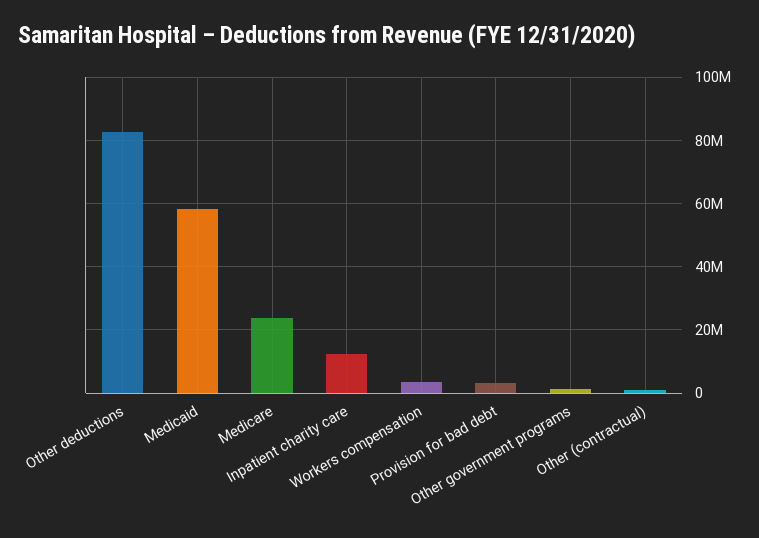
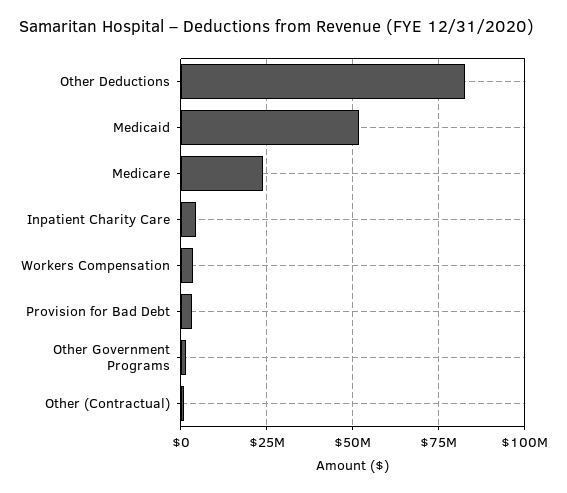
Medicaid: 58000000 -> 52500000
Inpatient charity care: 12000000 -> 5000000

